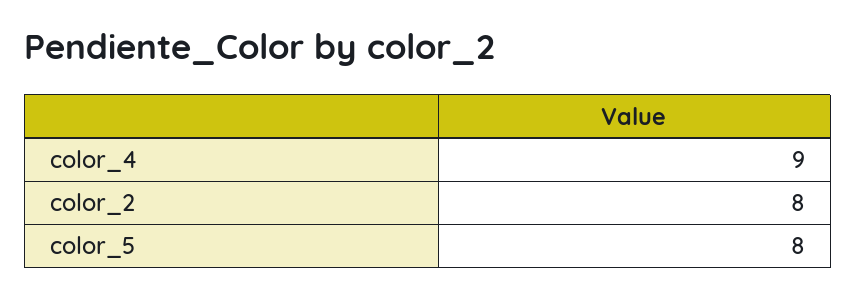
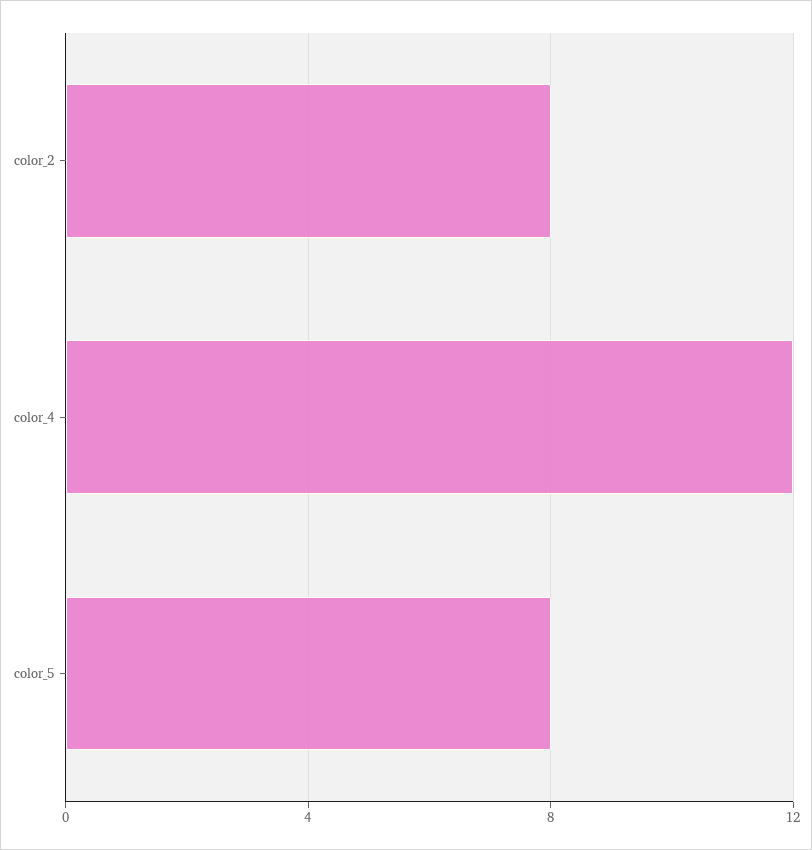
color_4: 9 -> 12

